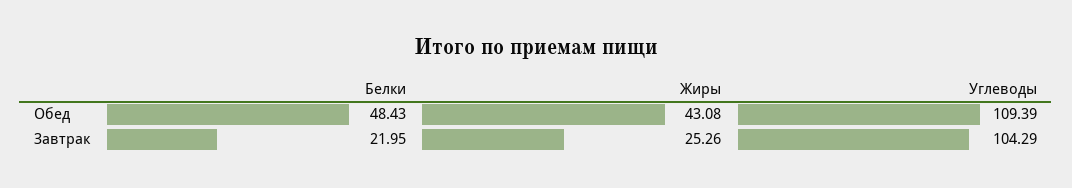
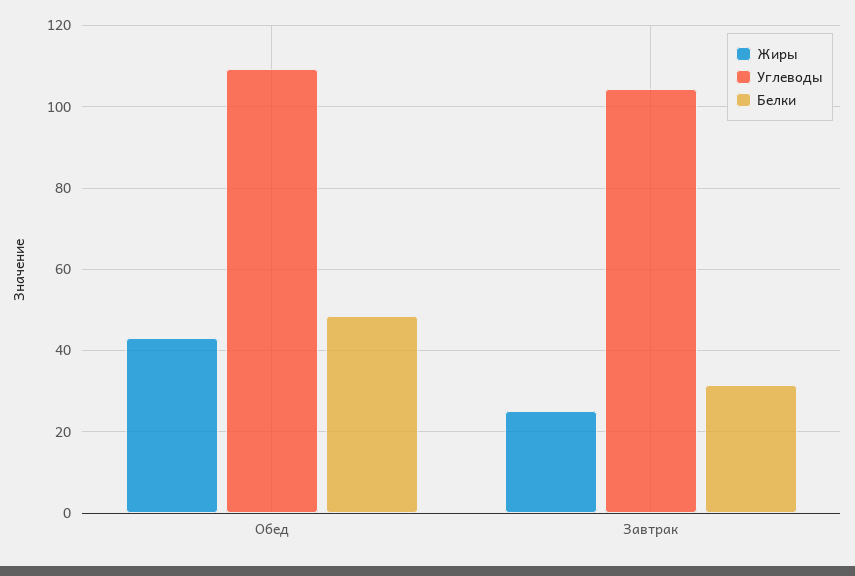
Белки, Завтрак: 21.95 -> 32

